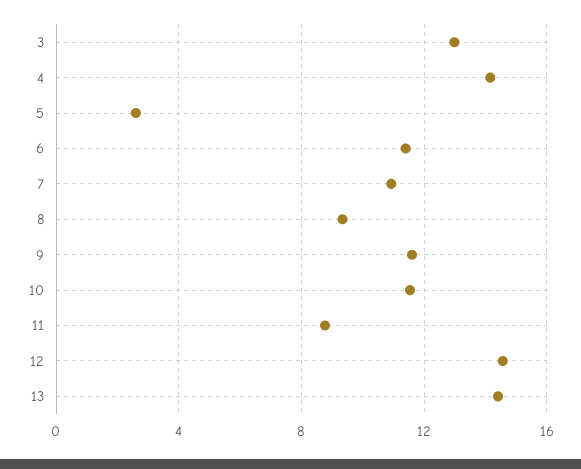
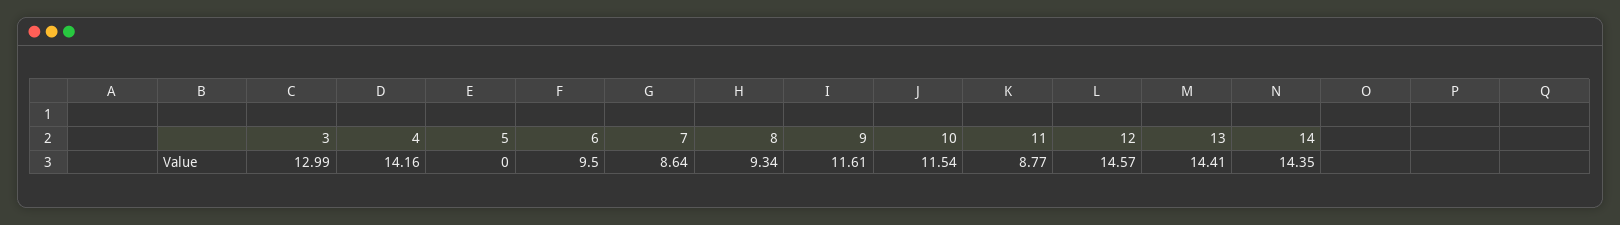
5: 2.5 -> 0
6: 11.5 -> 9.5
7: 11 -> 8.64
14: none -> 14.35

